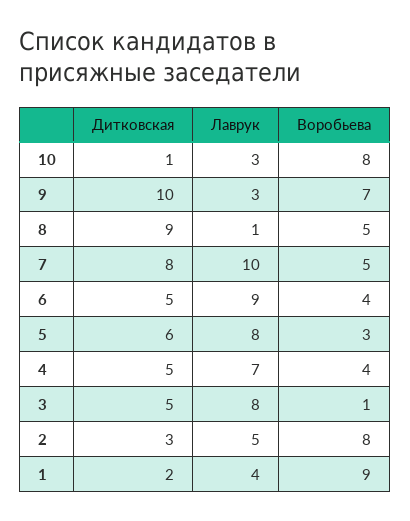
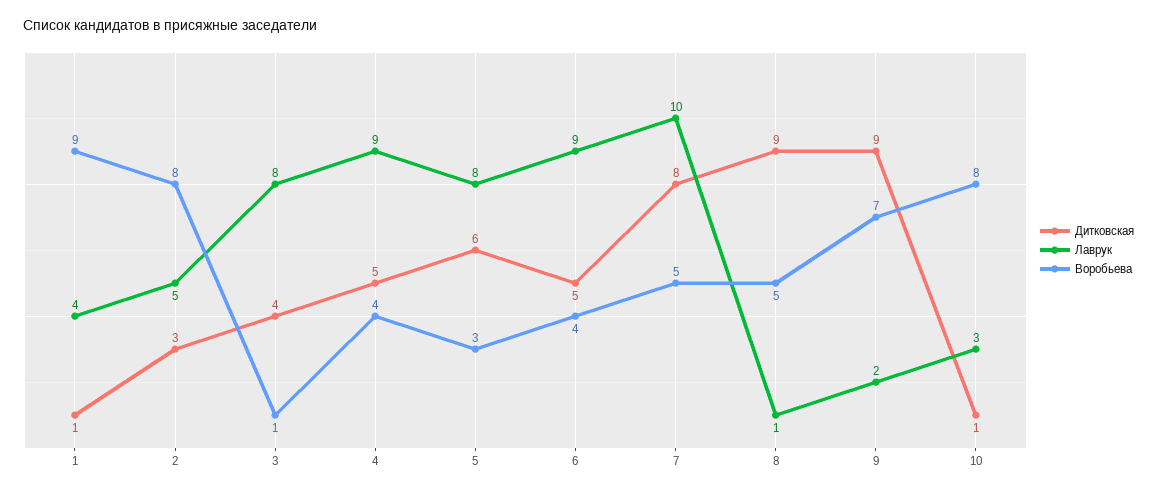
Дитковская, 9: 10 -> 9
Лаврук, 9: 3 -> 2
Лаврук, 4: 7 -> 9
Дитковская, 3: 5 -> 4
Дитковская, 1: 2 -> 1

